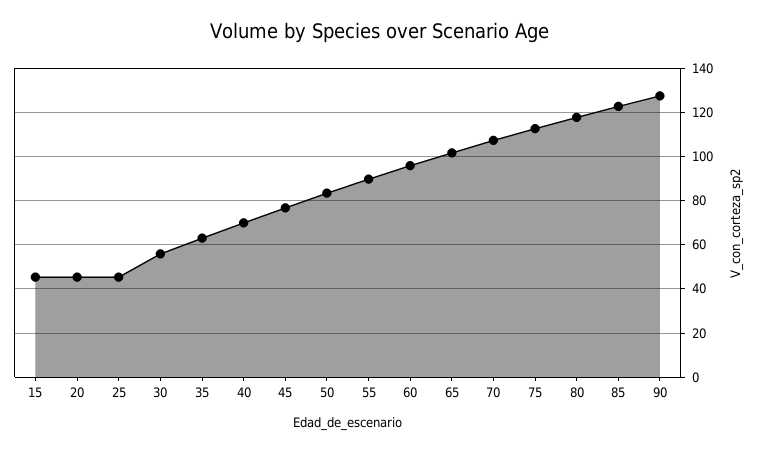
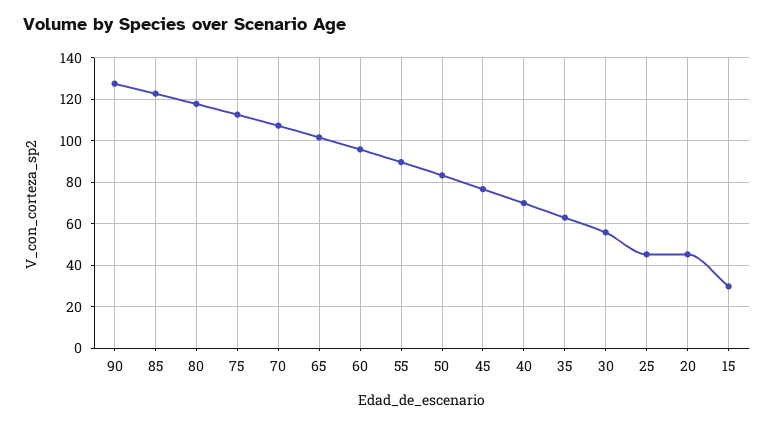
15: 45 -> 30

